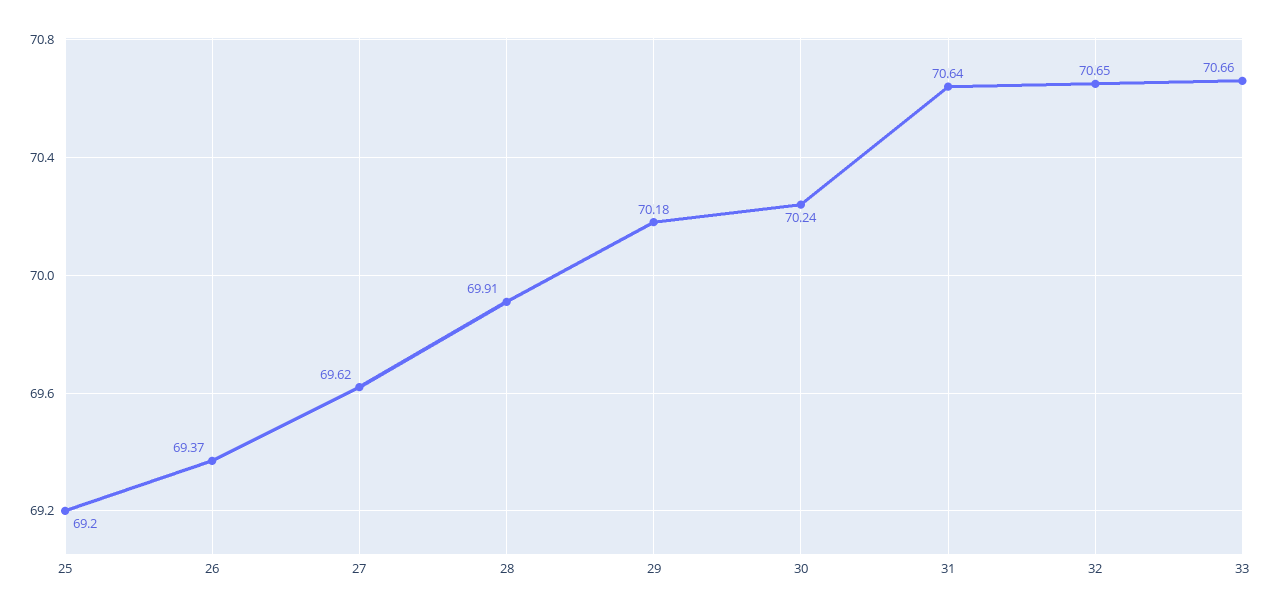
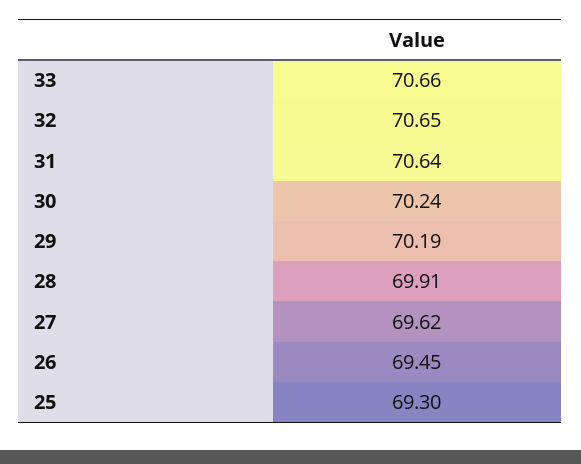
25: 69.2 -> 69.3
26: 69.37 -> 69.45
29: 70.18 -> 70.19

